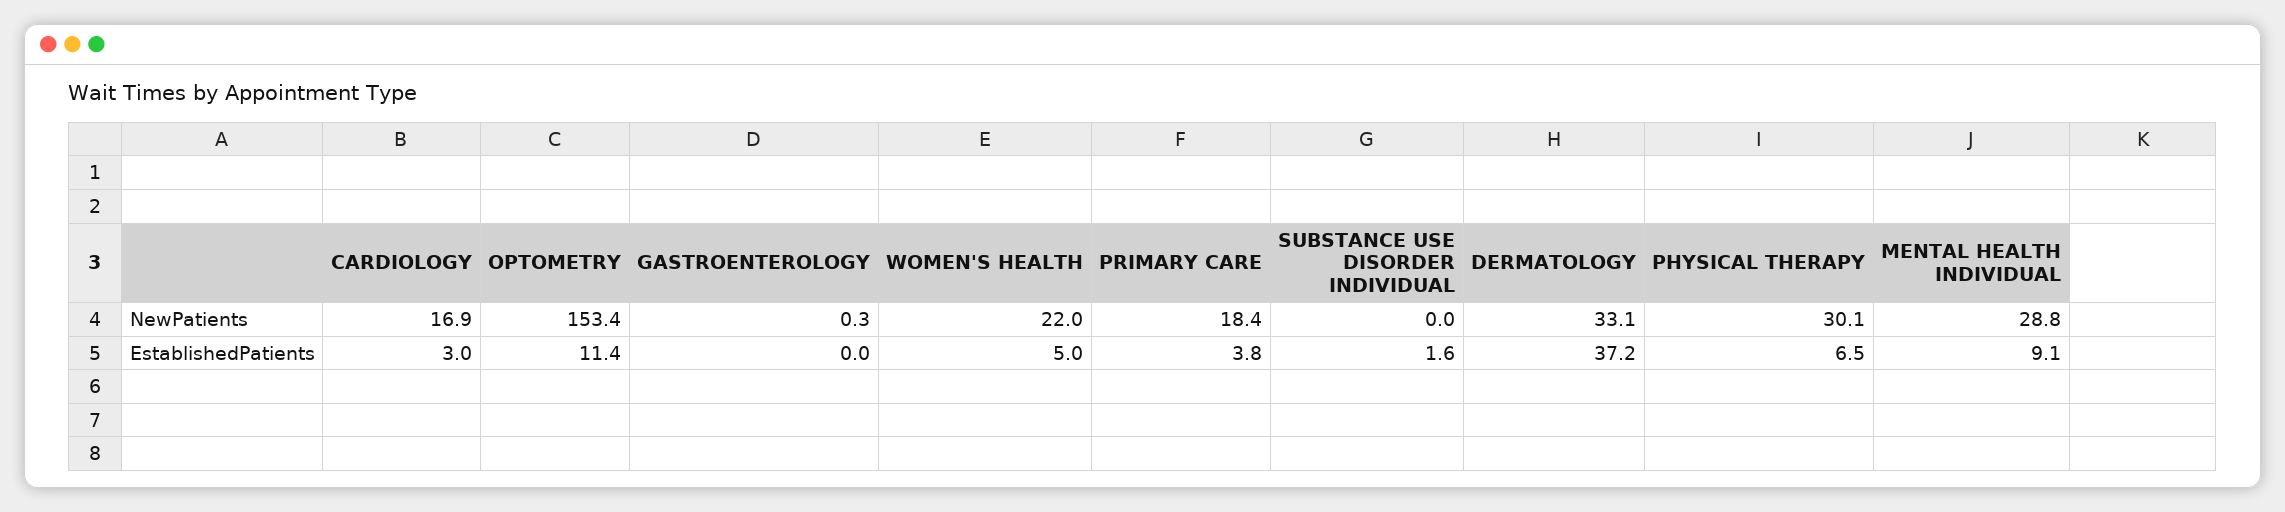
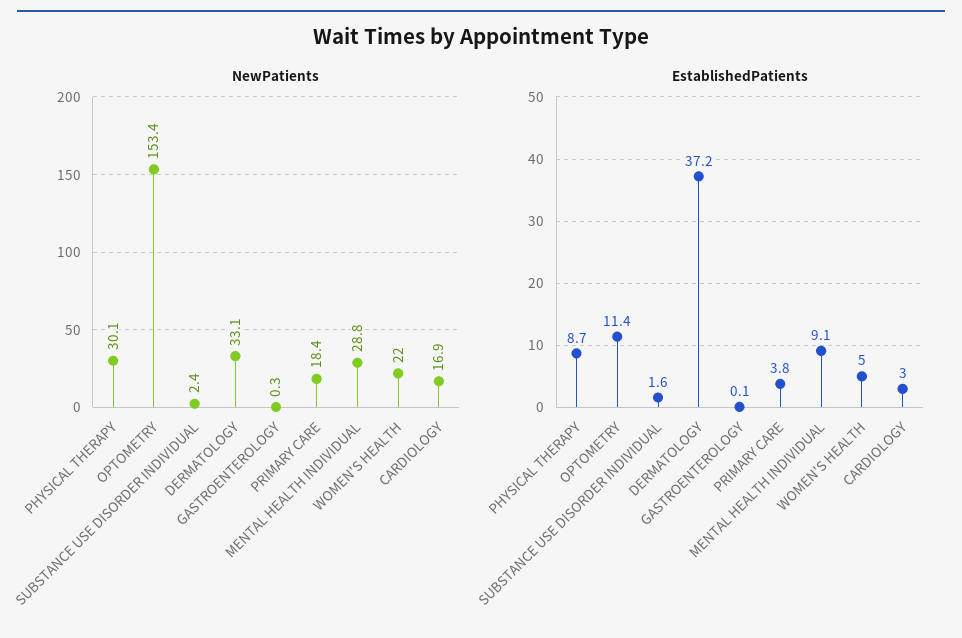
NewPatients, SUBSTANCE USE DISORDER INDIVIDUAL: 0 -> 2.4
EstablishedPatients, GASTROENTEROLOGY: 0 -> 0.1
EstablishedPatients, PHYSICAL THERAPY: 6.5 -> 8.7

